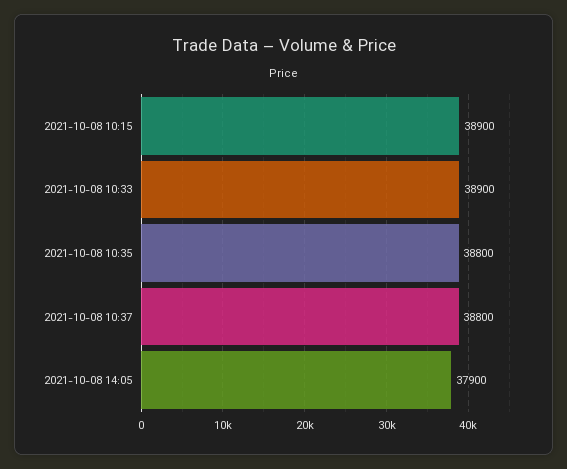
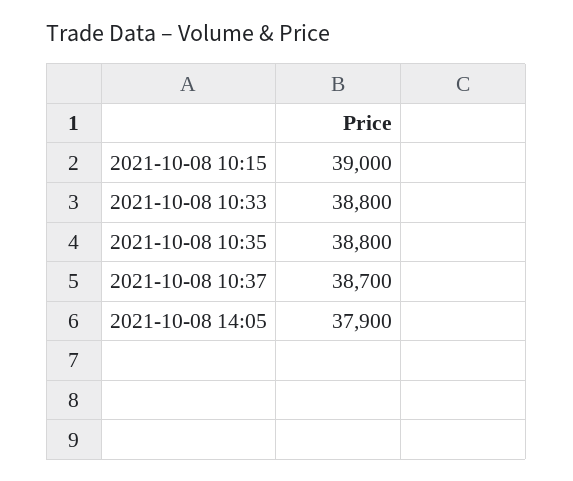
2021-10-08 10:15: 38900 -> 39000
2021-10-08 10:33: 38900 -> 38800
2021-10-08 10:37: 38800 -> 38700

